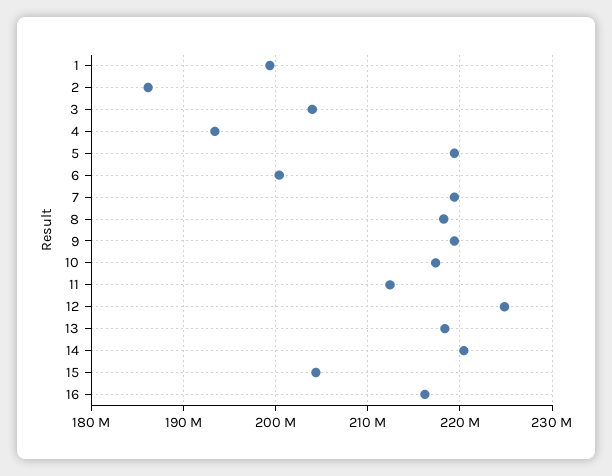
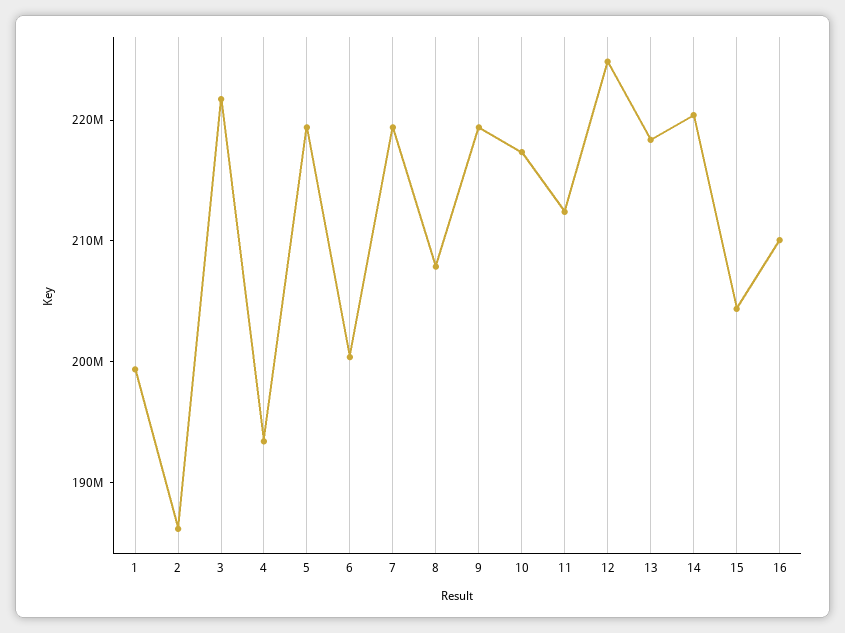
3: 204000000 -> 222000000
8: 218000000 -> 208000000
16: 216000000 -> 210000000

